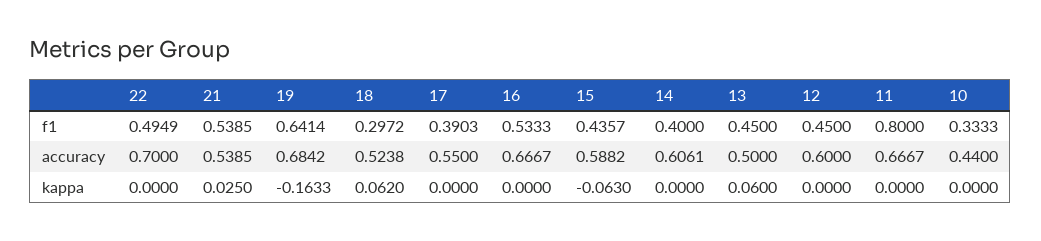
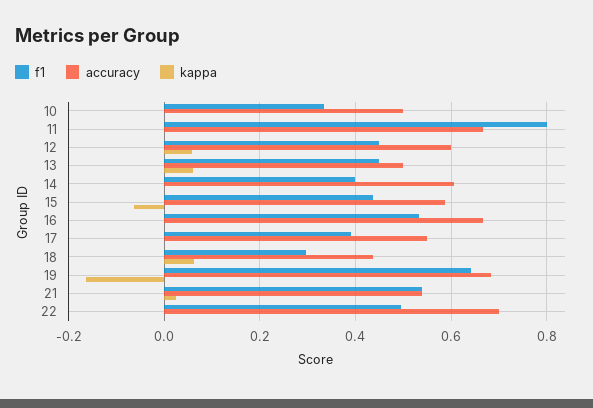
accuracy, 18: 0.5238 -> 0.44
accuracy, 10: 0.44 -> 0.5
kappa, 12: 0 -> 0.06

